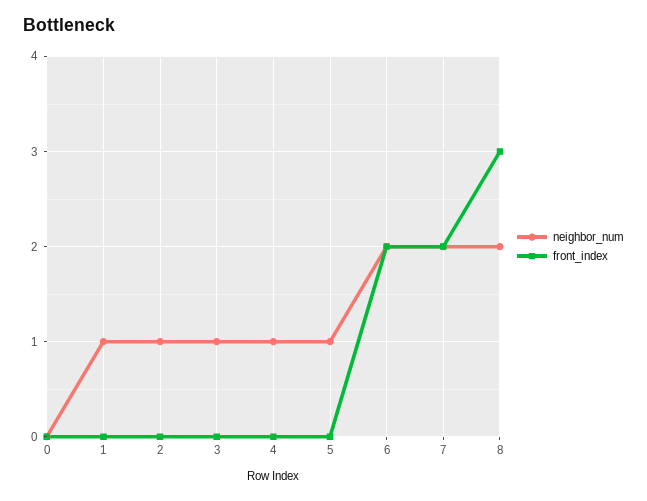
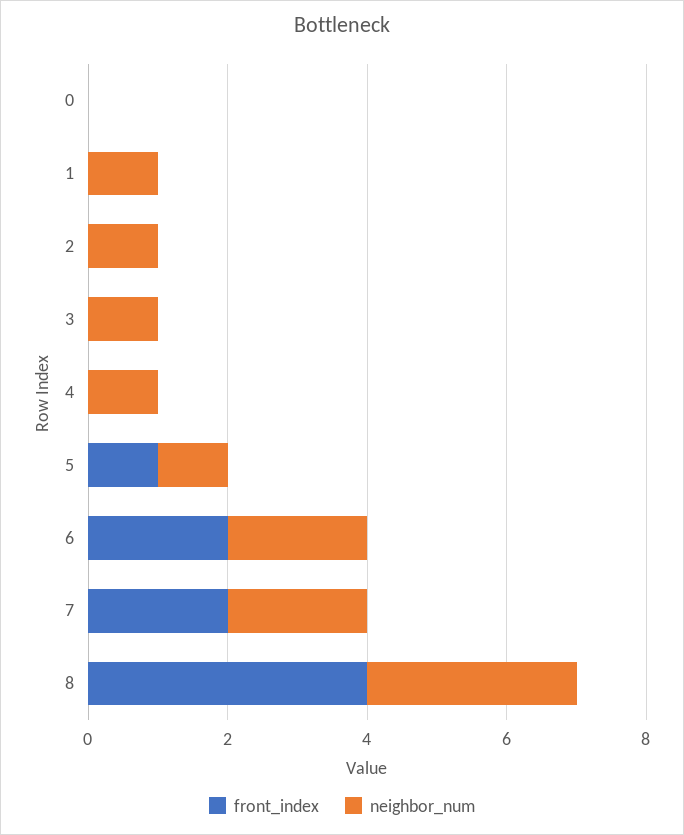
front_index, 5: 0 -> 1
neighbor_num, 8: 2 -> 3
front_index, 8: 3 -> 4

